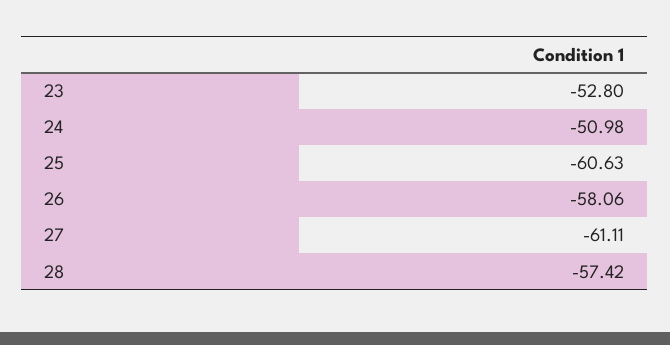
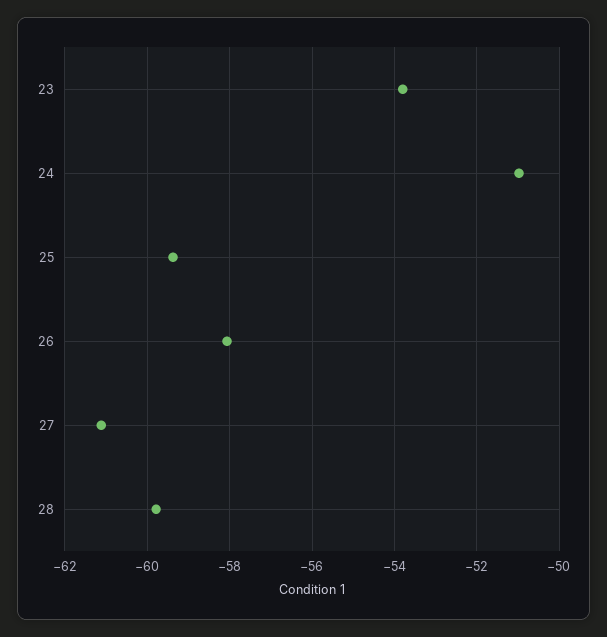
23: -52.8 -> -53.8
25: -60.63 -> -59.4
28: -57.42 -> -59.8

